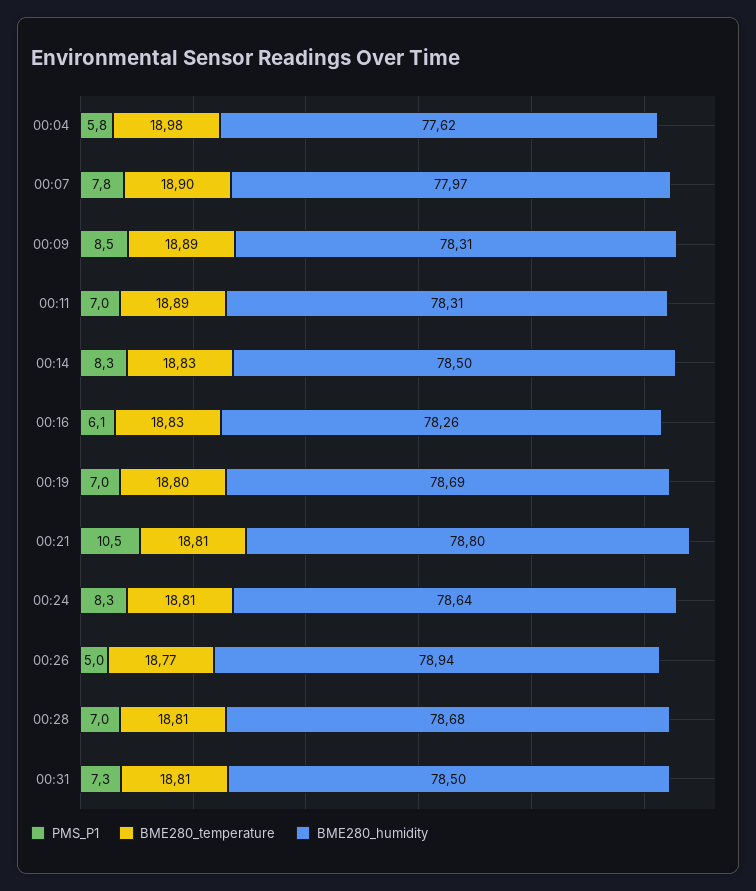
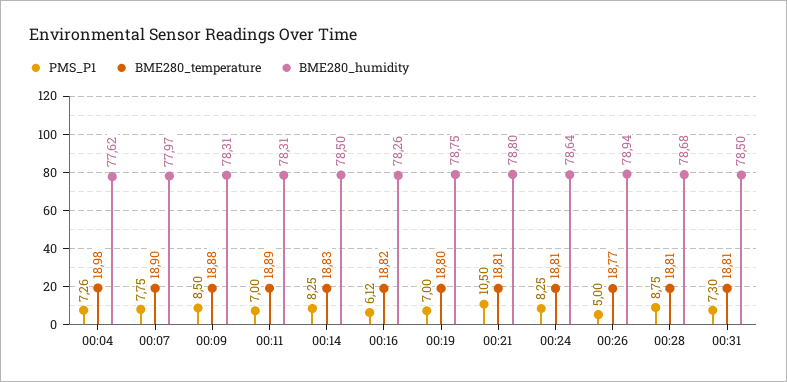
PMS_P1, 00:04: 5.8 -> 7.26
BME280_temperature, 00:09: 18.89 -> 18.88
BME280_temperature, 00:16: 18.83 -> 18.82
BME280_humidity, 00:19: 78.69 -> 78.75
PMS_P1, 00:28: 7 -> 8.75

